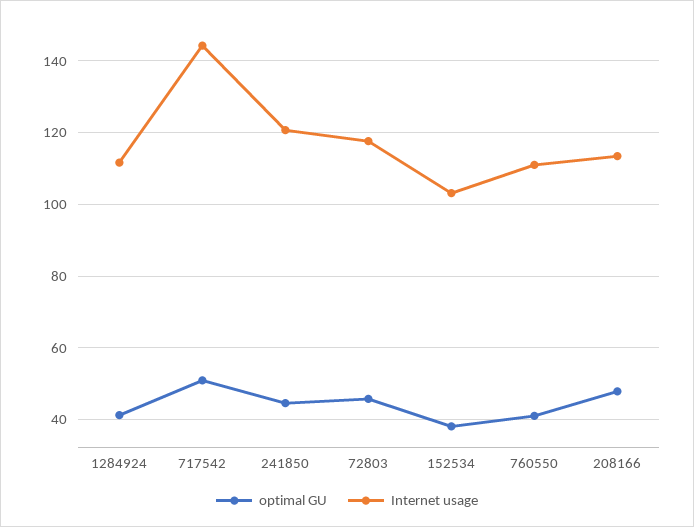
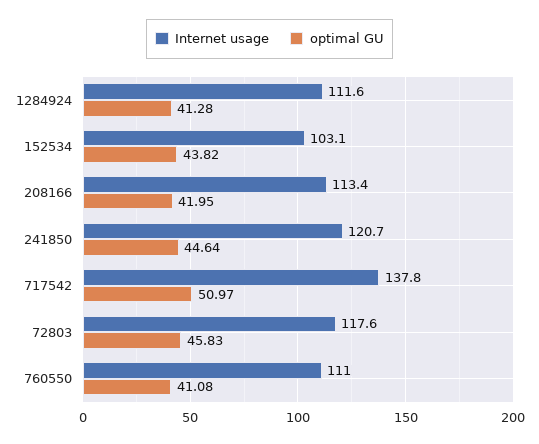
Internet usage, 717542: 144 -> 137.8
optimal GU, 152534: 38 -> 43.82
optimal GU, 208166: 48 -> 41.95

